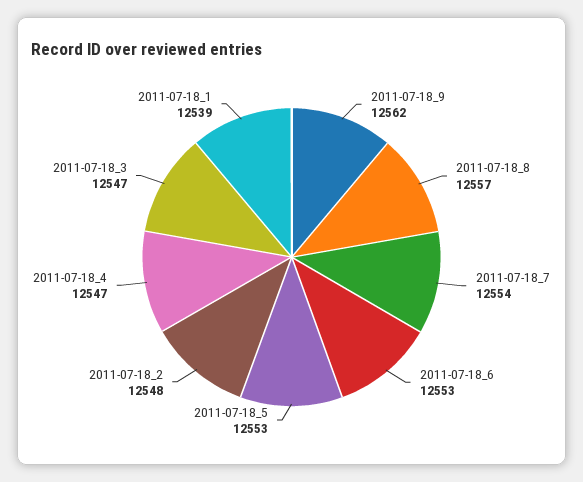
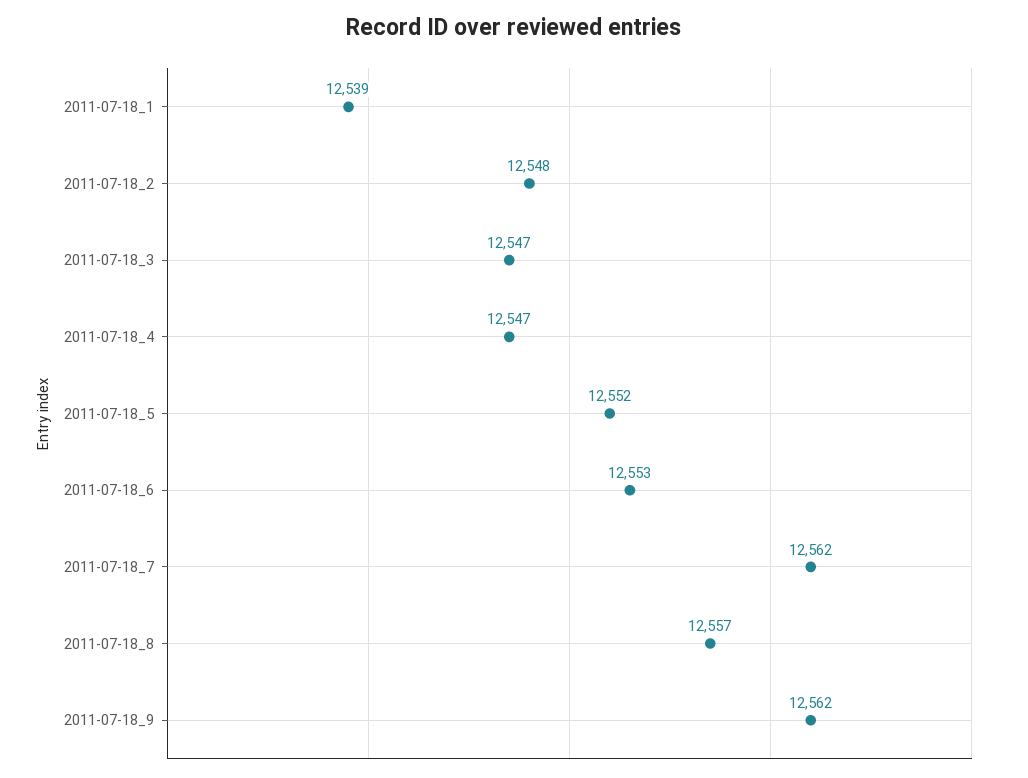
2011-07-18_7: 12554 -> 12562
2011-07-18_5: 12553 -> 12552

